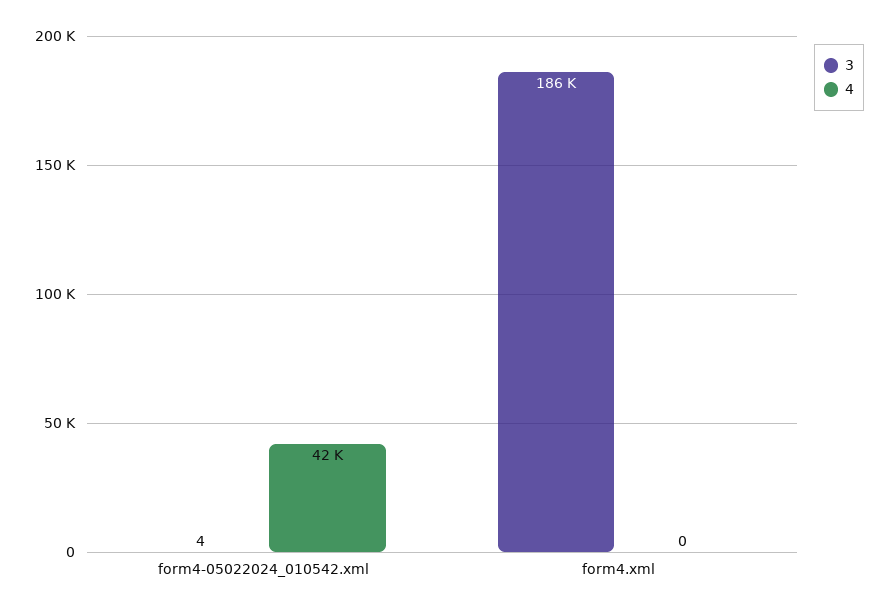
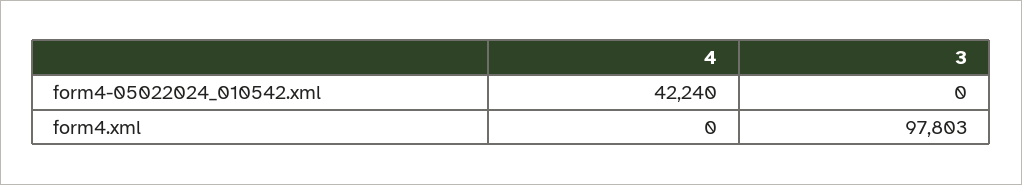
3, form4-05022024_010542.xml: 4 -> 0
3, form4.xml: 186000 -> 97803

